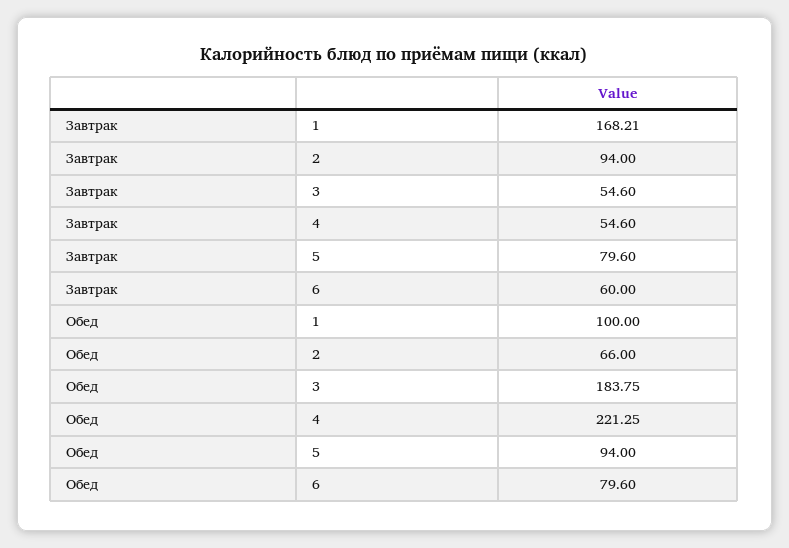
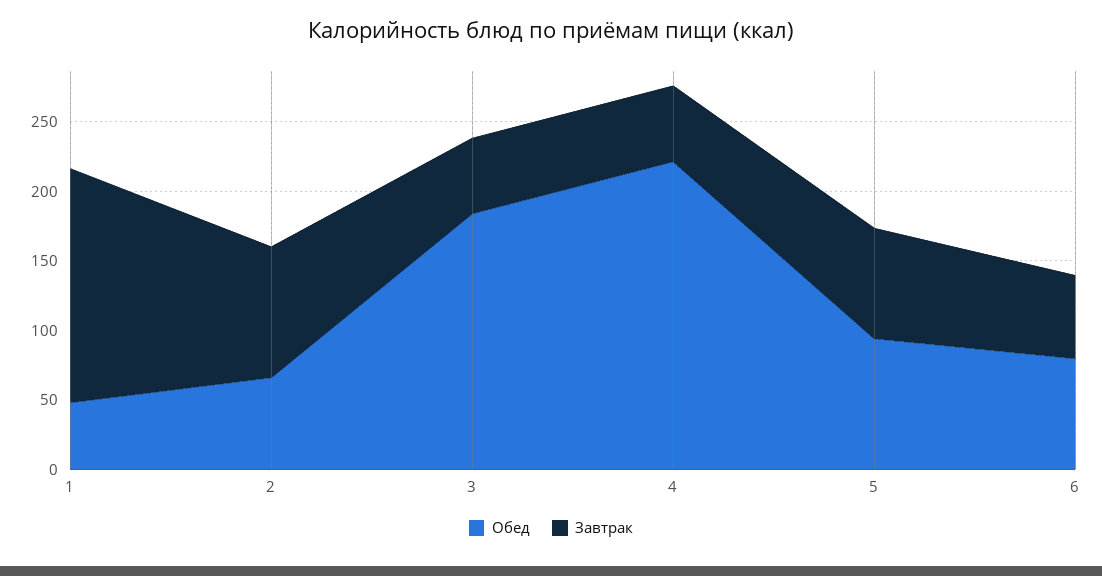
Обед, 1: 100 -> 50

